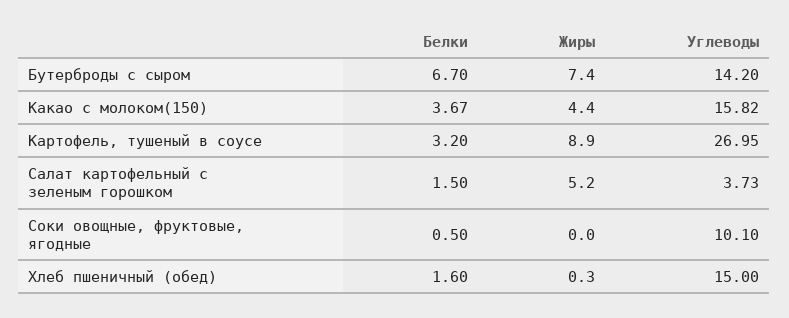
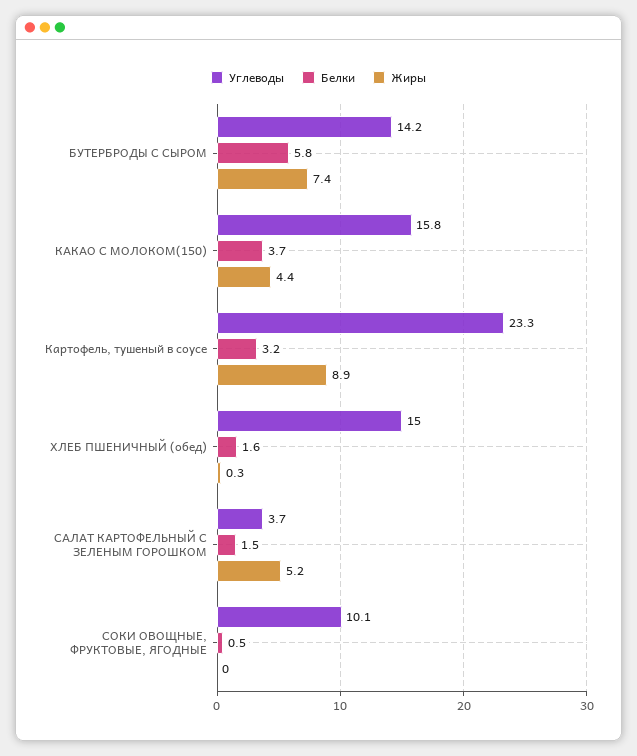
Белки, Бутерброды с сыром: 6.7 -> 5.8
Углеводы, Картофель, тушеный в соусе: 26.95 -> 23.3

